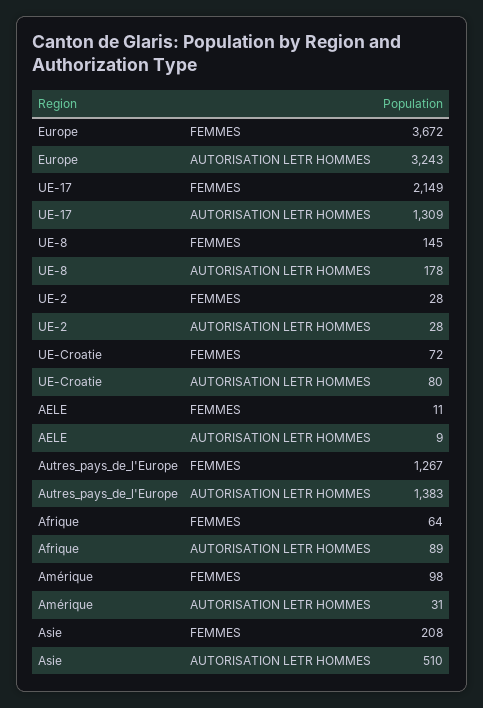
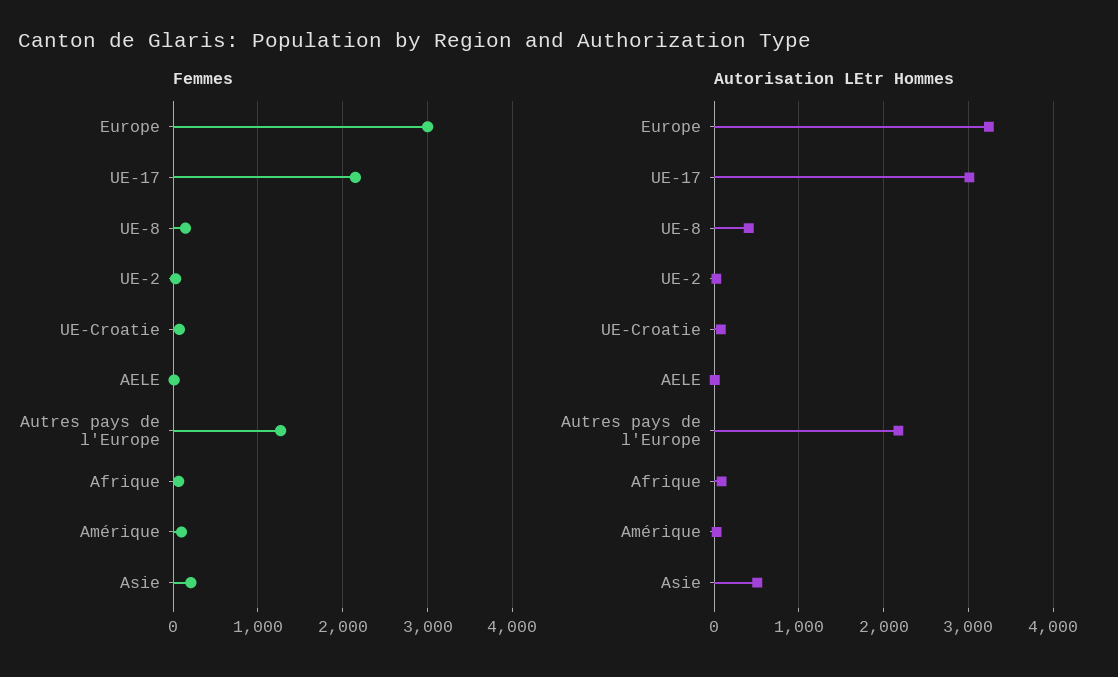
FEMMES, Europe: 3672 -> 3000
AUTORISATION LETR HOMMES, UE-17: 1309 -> 3000
AUTORISATION LETR HOMMES, UE-8: 178 -> 400
AUTORISATION LETR HOMMES, Autres_pays_de_l'Europe: 1383 -> 2200

